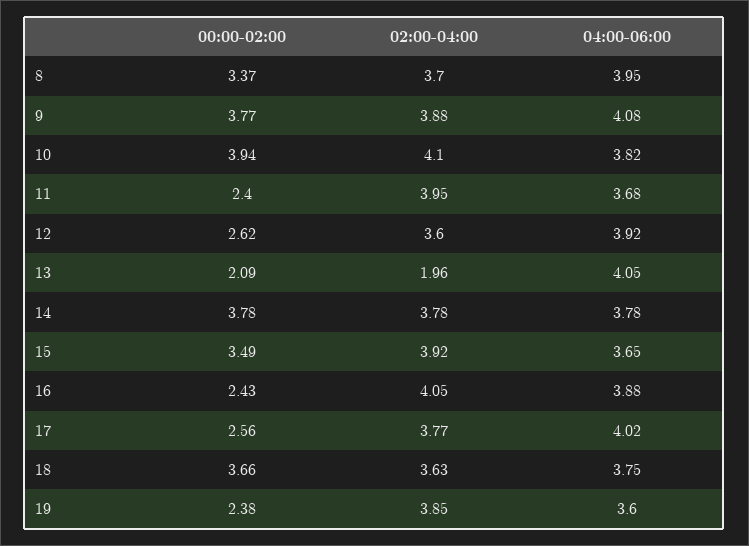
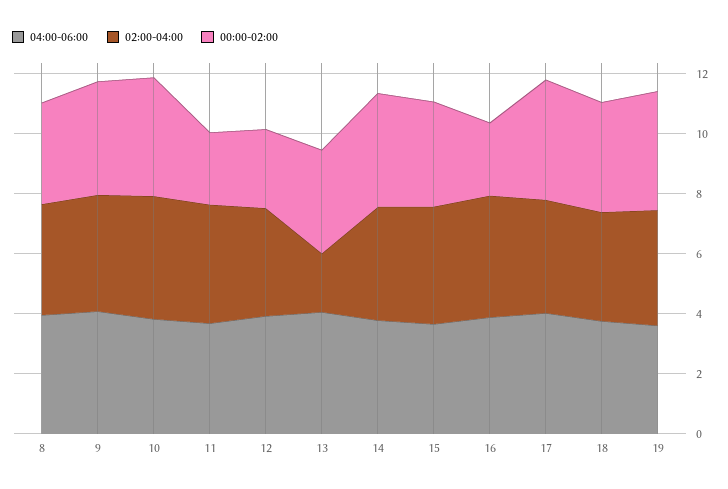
00:00-02:00, 13: 2.09 -> 3.5
00:00-02:00, 17: 2.56 -> 4
00:00-02:00, 19: 2.38 -> 4

